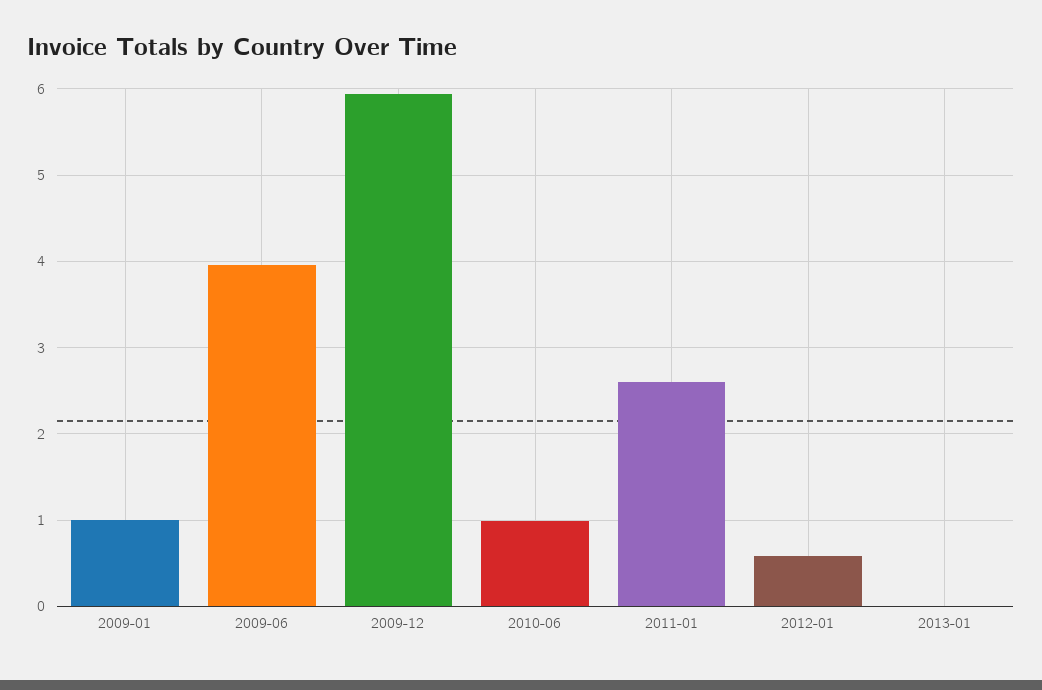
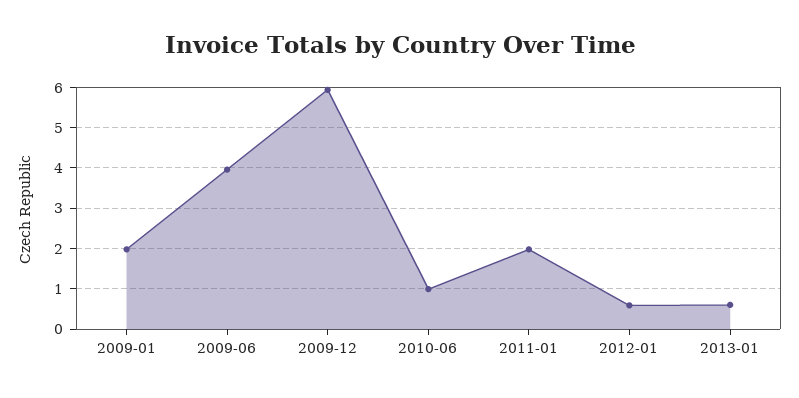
2009-01: 1 -> 2
2011-01: 2.6 -> 2
2013-01: 0 -> 0.6

